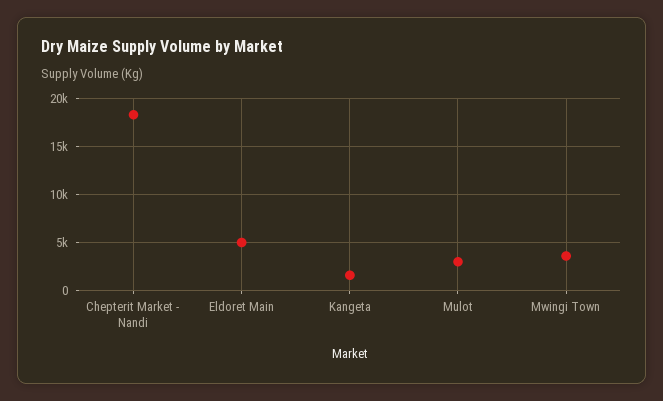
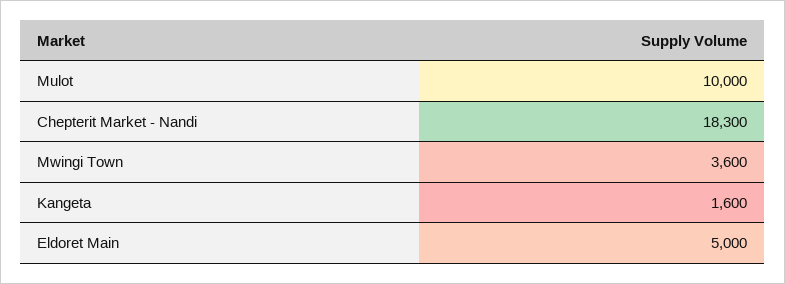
Mulot: 3000 -> 10000

